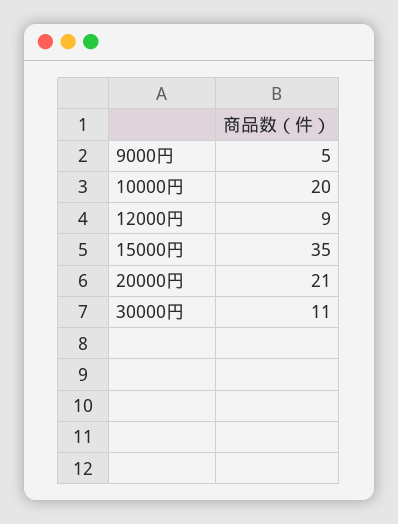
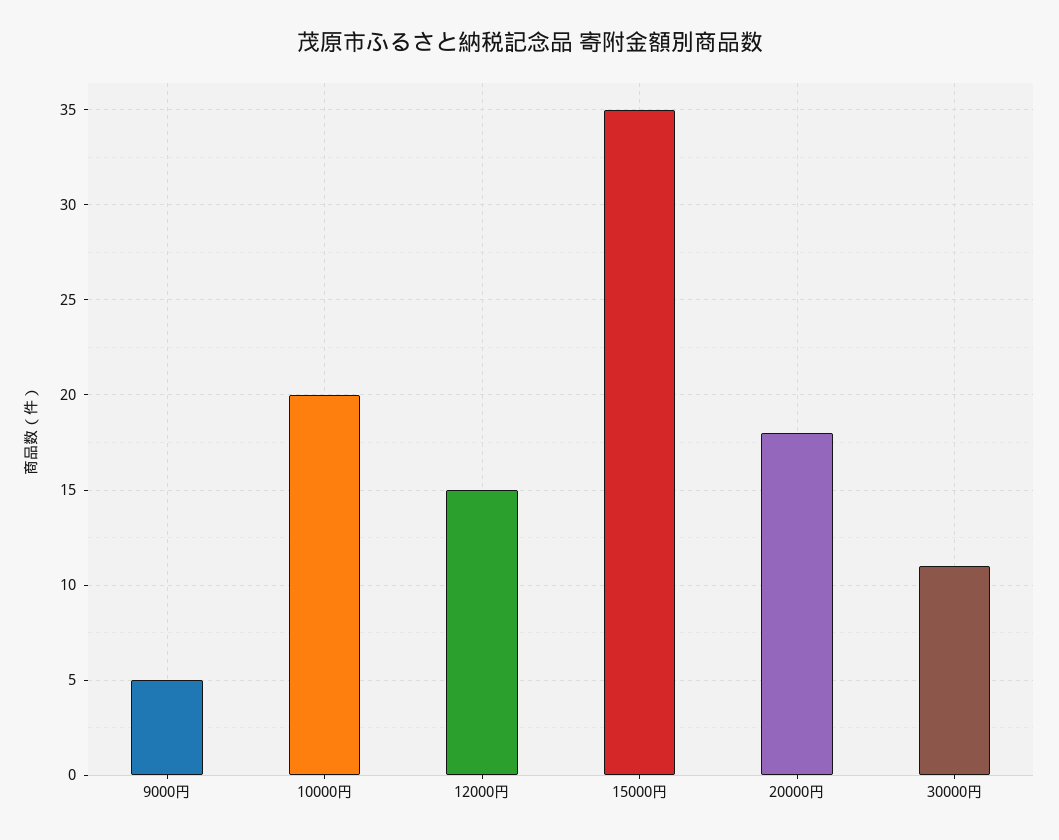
12000円: 9 -> 15
20000円: 21 -> 18

